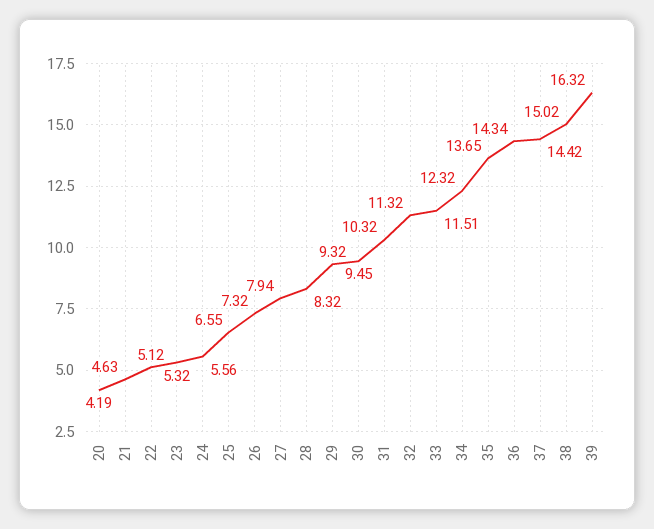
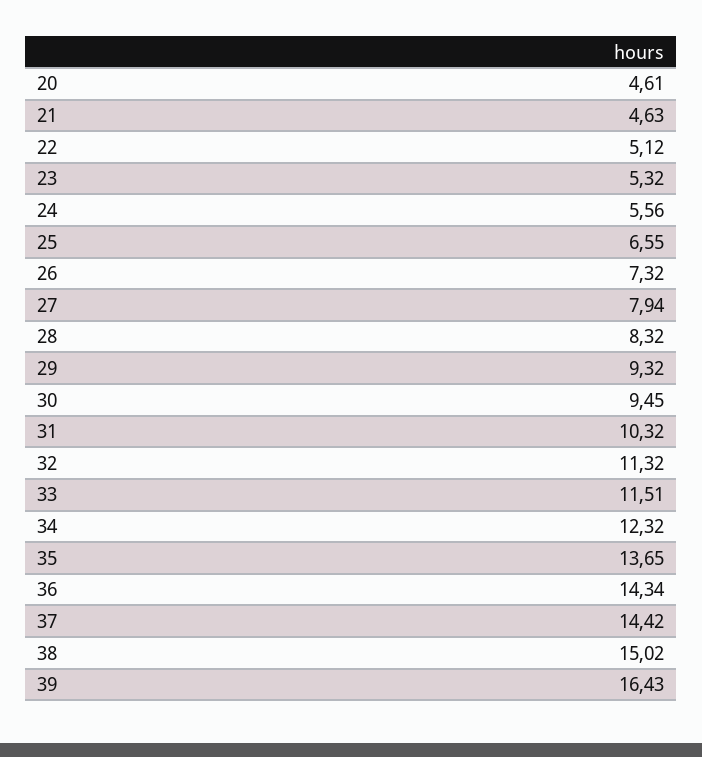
20: 4.19 -> 4.61
39: 16.32 -> 16.43

